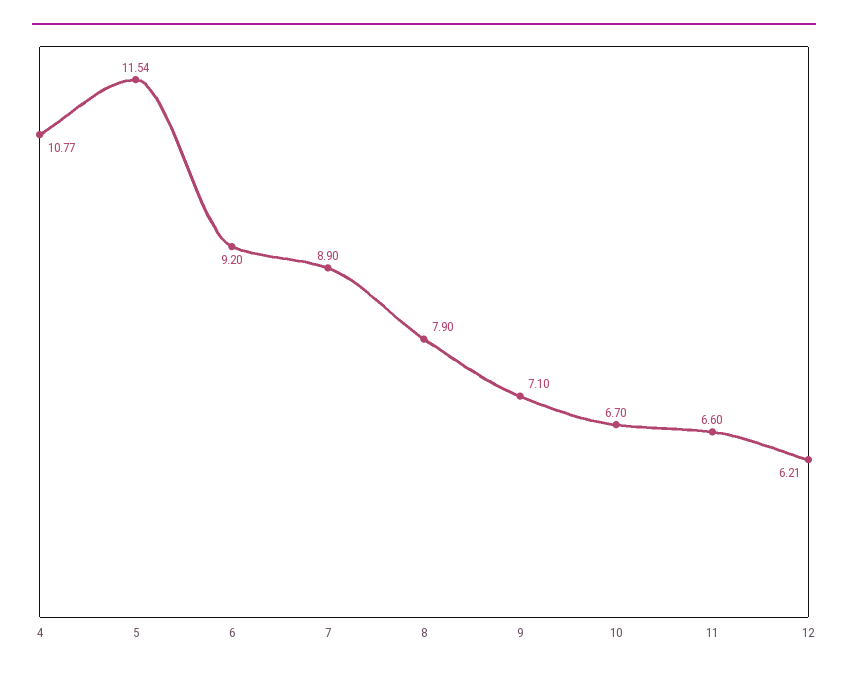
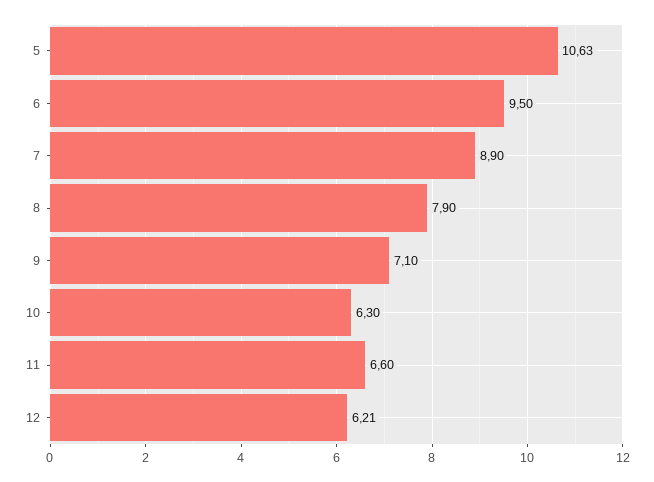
4: 10.77 -> none
5: 11.54 -> 10.63
6: 9.2 -> 9.5
10: 6.7 -> 6.3

